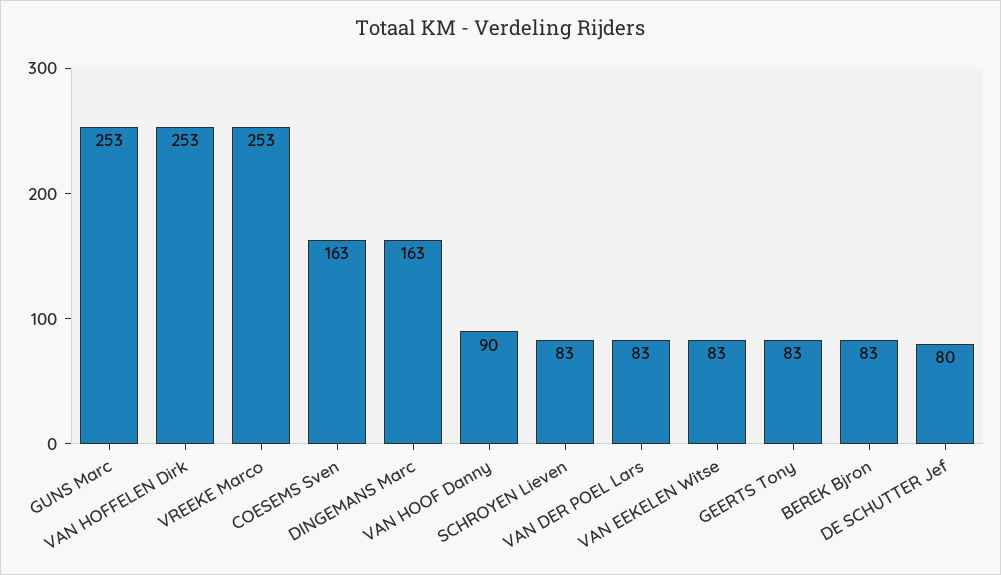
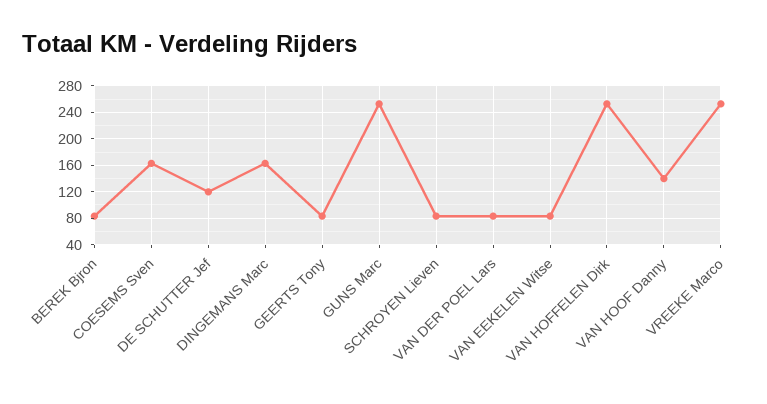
VAN HOOF Danny: 90 -> 140
DE SCHUTTER Jef: 80 -> 120

